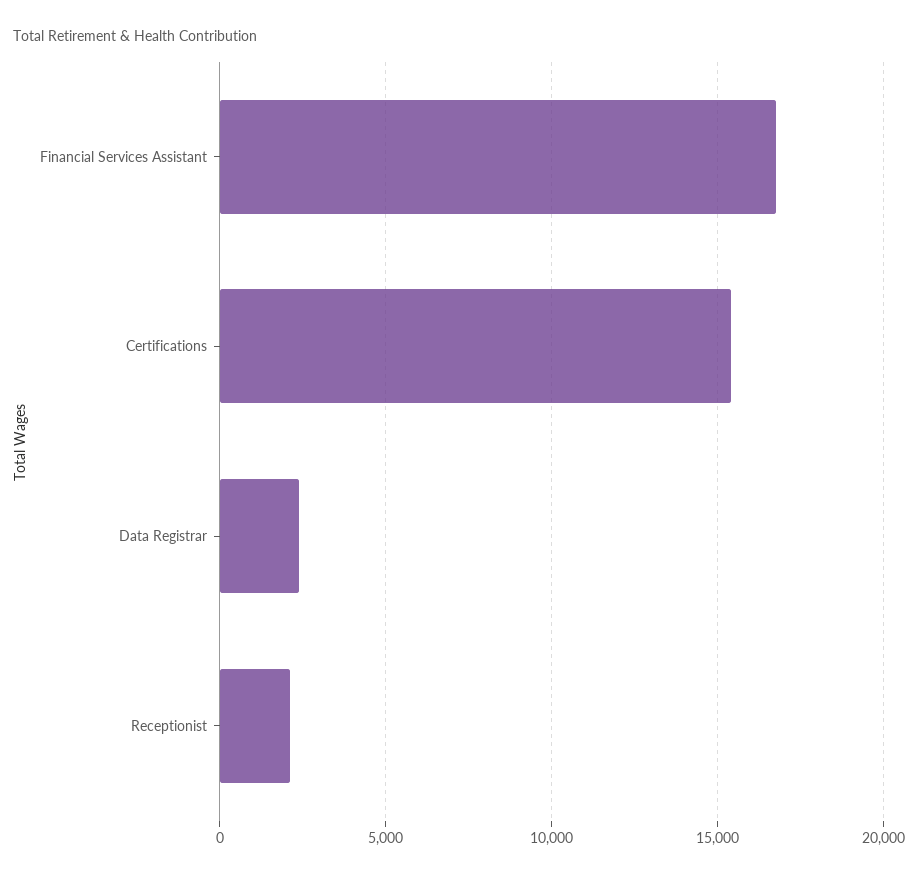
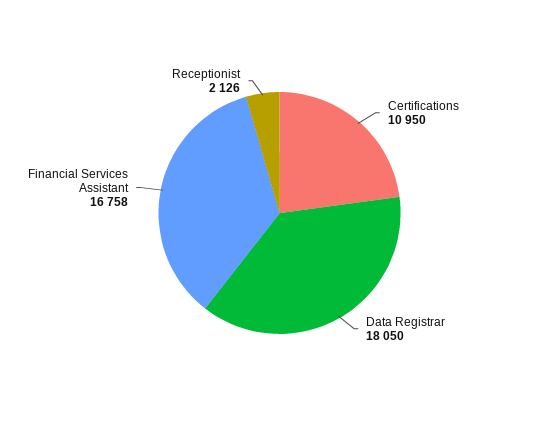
Certifications: 15500 -> 10950
Data Registrar: 2500 -> 18050

